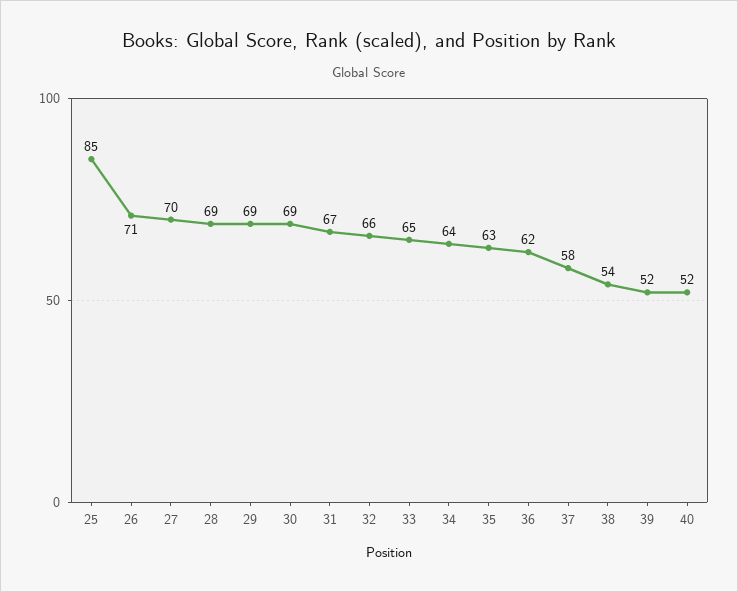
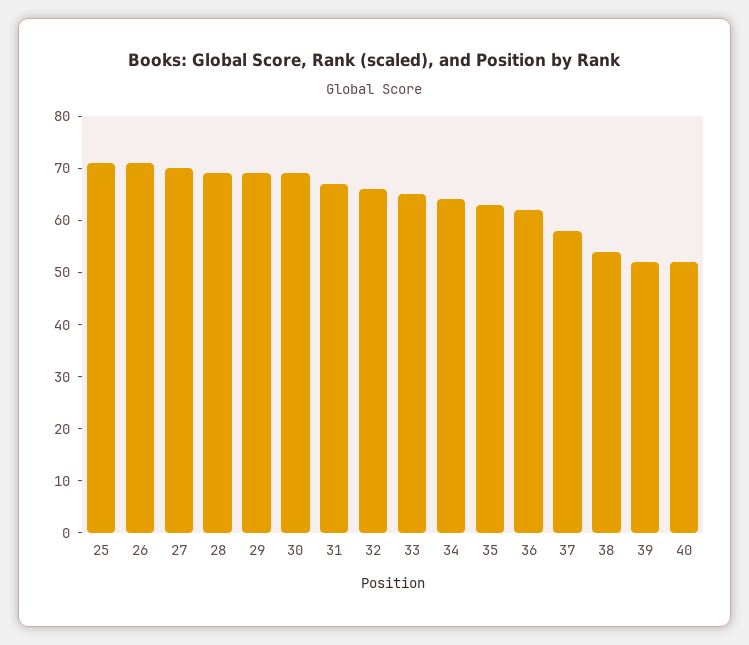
25: 85 -> 70

